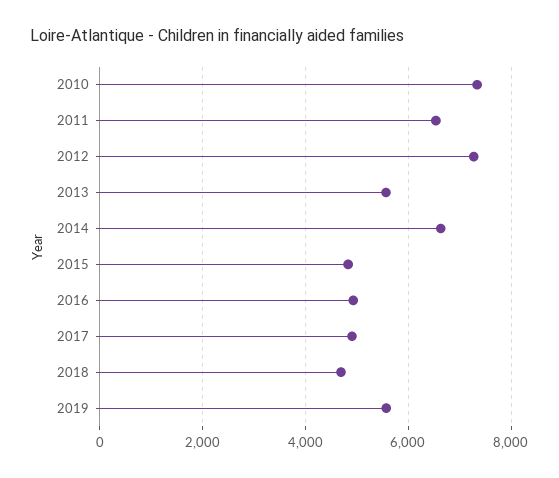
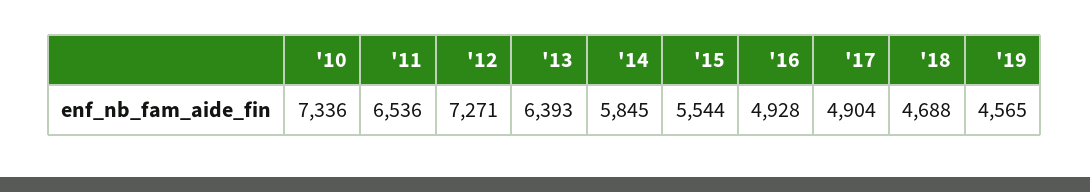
2013: 5600 -> 6393
2014: 6600 -> 5845
2015: 4800 -> 5544
2019: 5600 -> 4565

